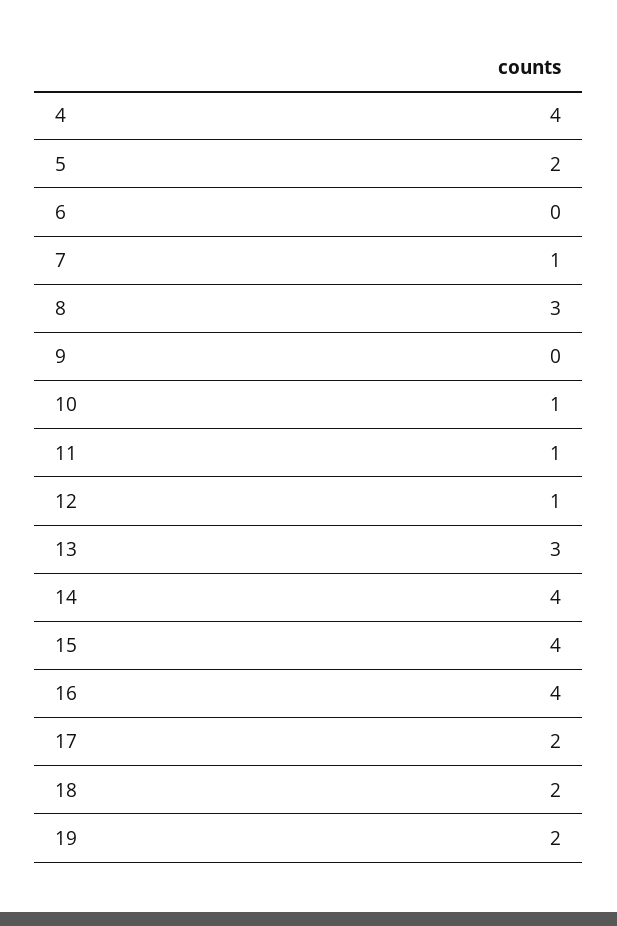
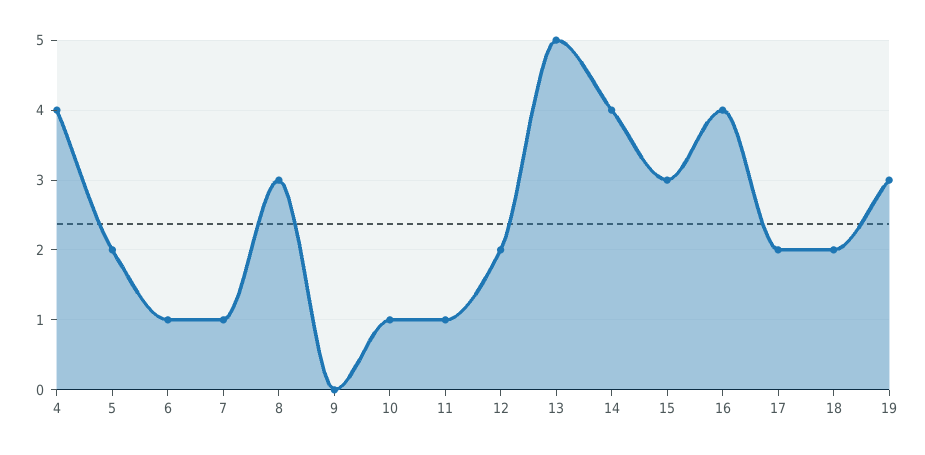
6: 0 -> 1
12: 1 -> 2
13: 3 -> 5
15: 4 -> 3
19: 2 -> 3

